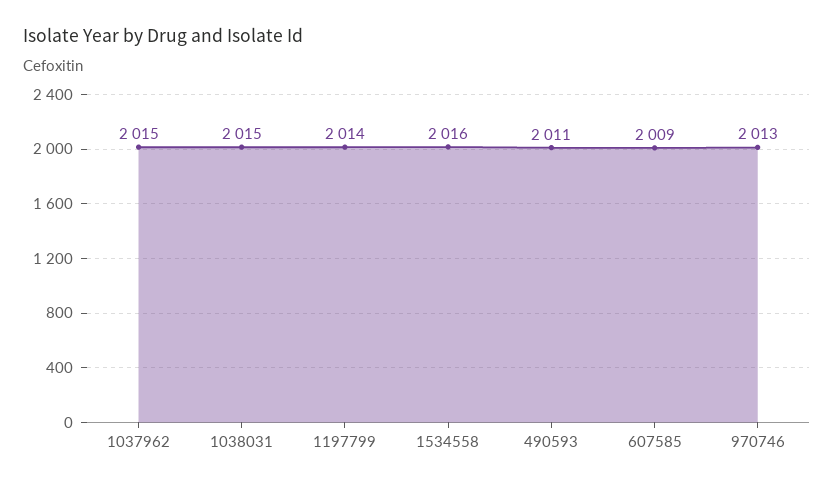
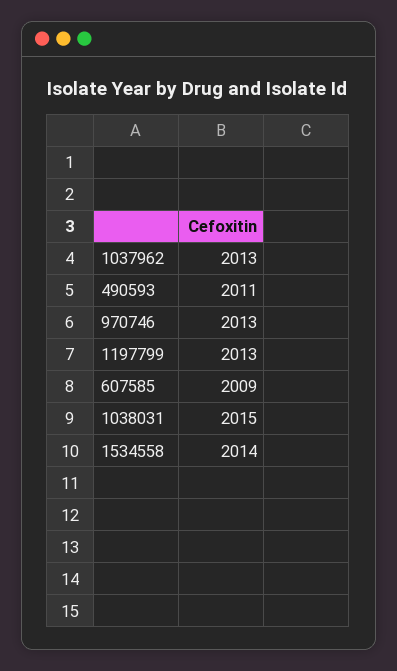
1037962: 2015 -> 2013
1197799: 2014 -> 2013
1534558: 2016 -> 2014

